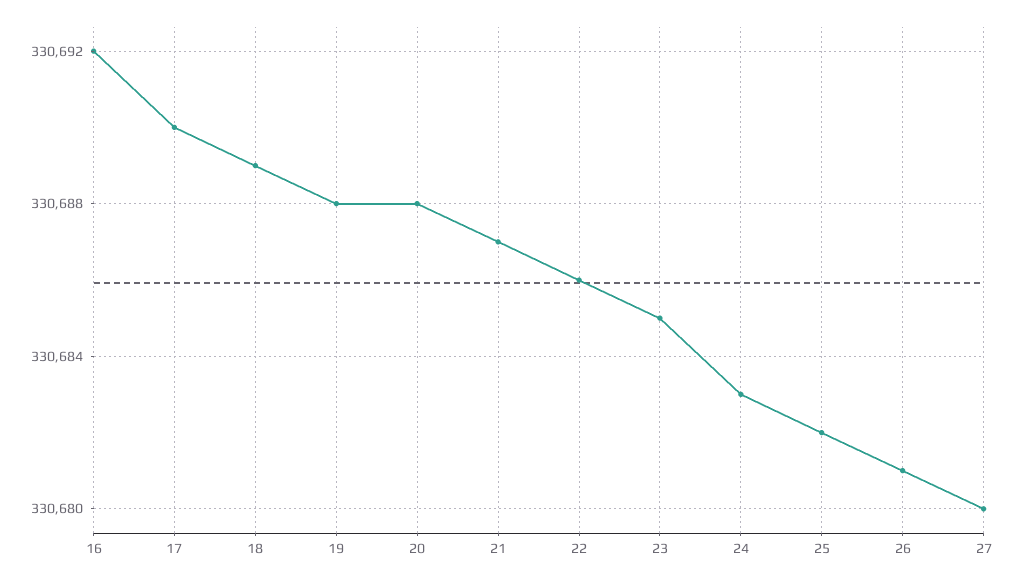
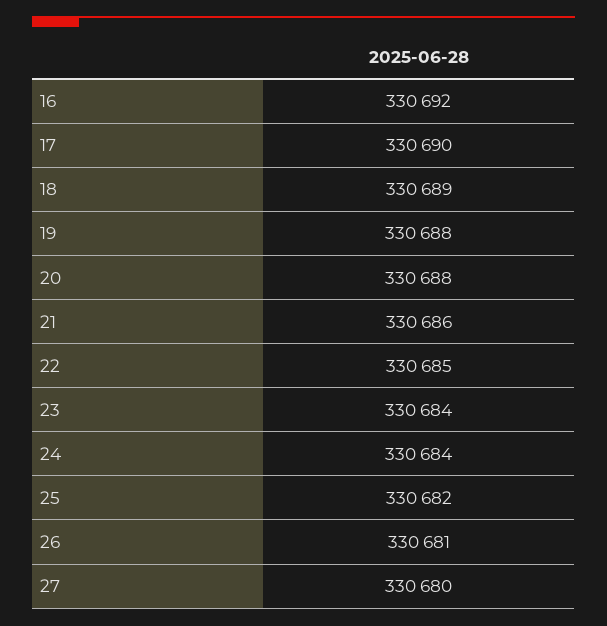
21: 330687 -> 330686
22: 330686 -> 330685
23: 330685 -> 330684
24: 330683 -> 330684

